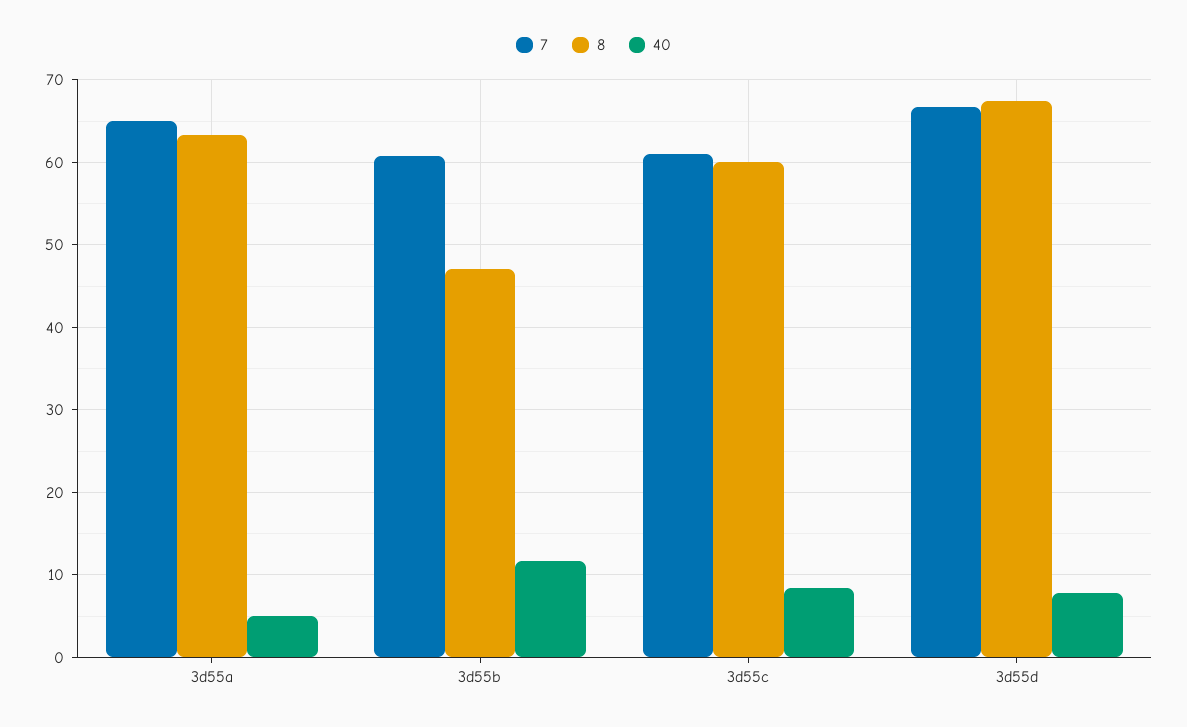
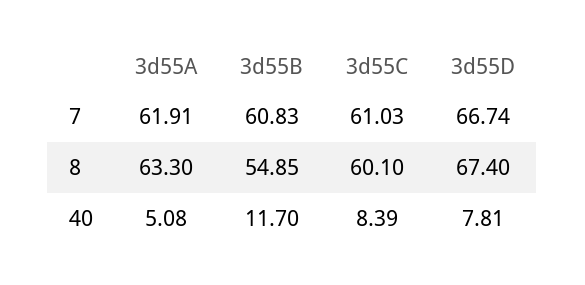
7, 3d55a: 65 -> 61.91
8, 3d55b: 47 -> 54.85

